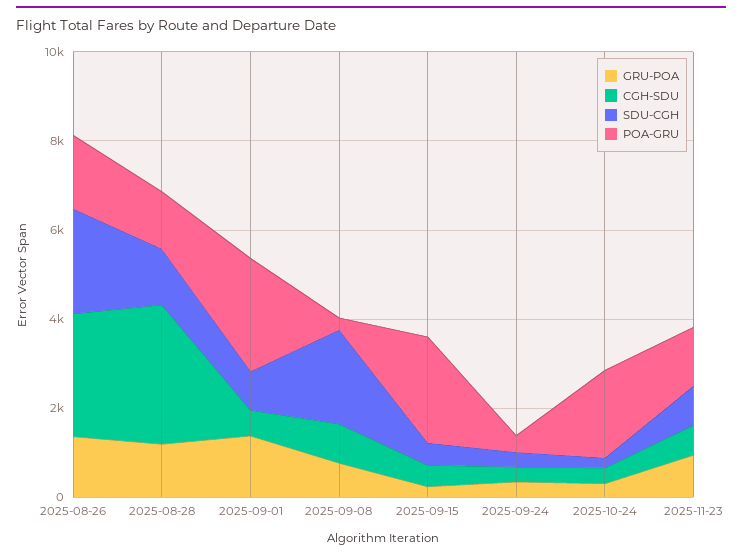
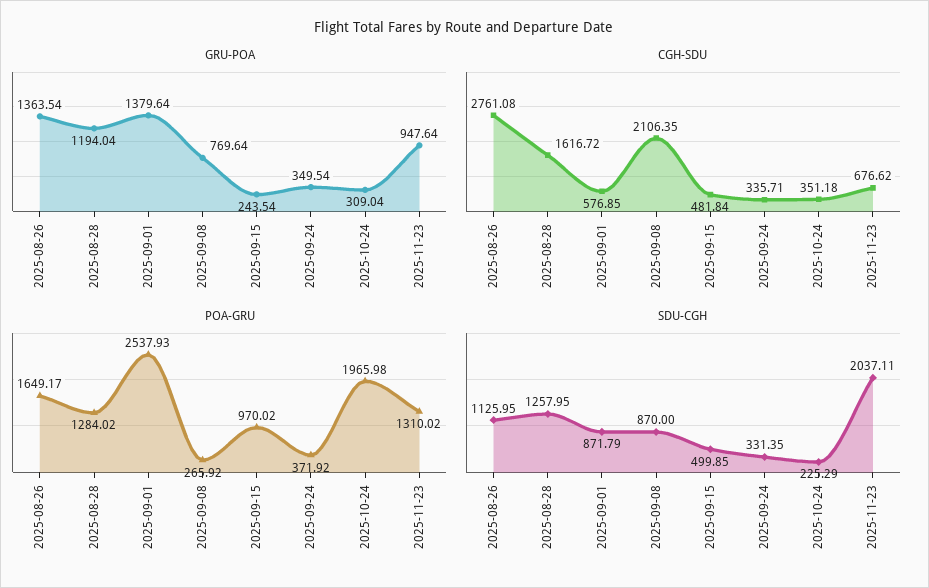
SDU-CGH, 2025-08-26: 2500 -> 1125.95
CGH-SDU, 2025-08-28: 3000 -> 1616.72
CGH-SDU, 2025-09-08: 1000 -> 2106.35
SDU-CGH, 2025-09-08: 2000 -> 870
POA-GRU, 2025-09-15: 2500 -> 970.02
SDU-CGH, 2025-11-23: 1000 -> 2037.11

